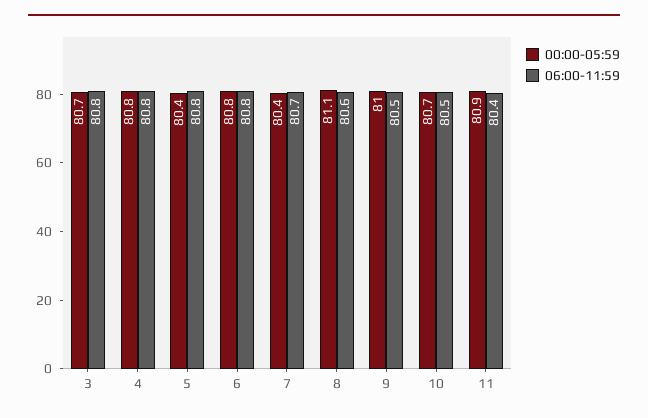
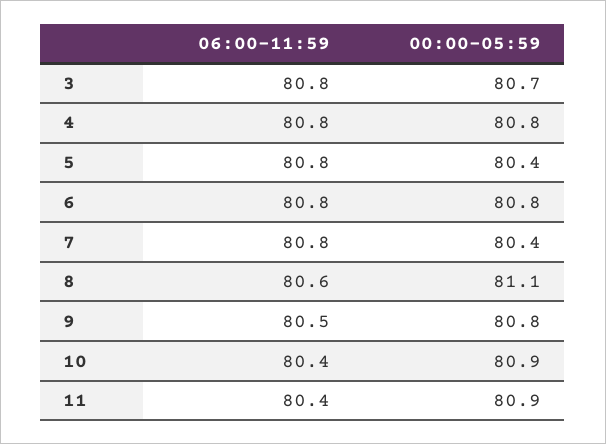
06:00-11:59, 7: 80.7 -> 80.8
00:00-05:59, 9: 81 -> 80.8
00:00-05:59, 10: 80.7 -> 80.9
06:00-11:59, 10: 80.5 -> 80.4

